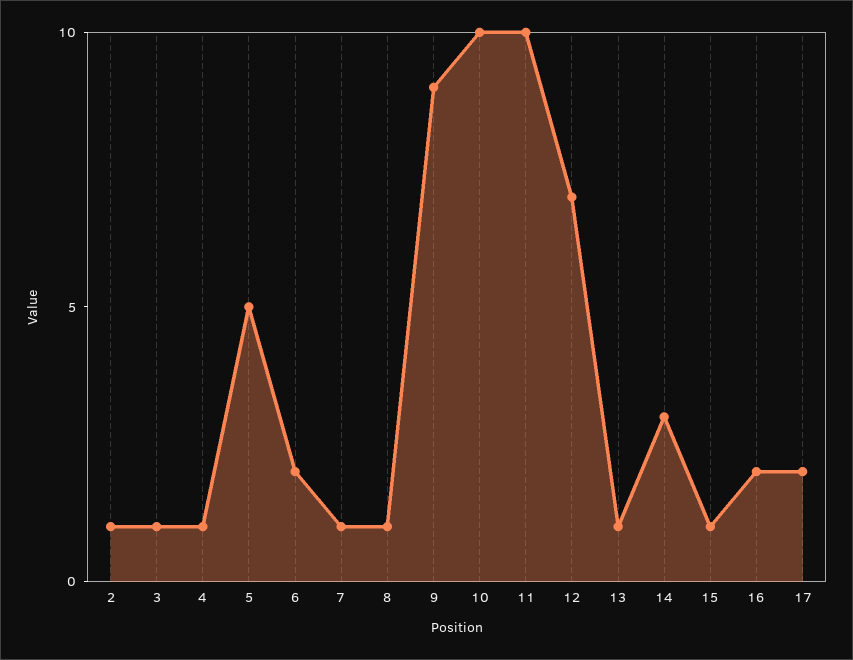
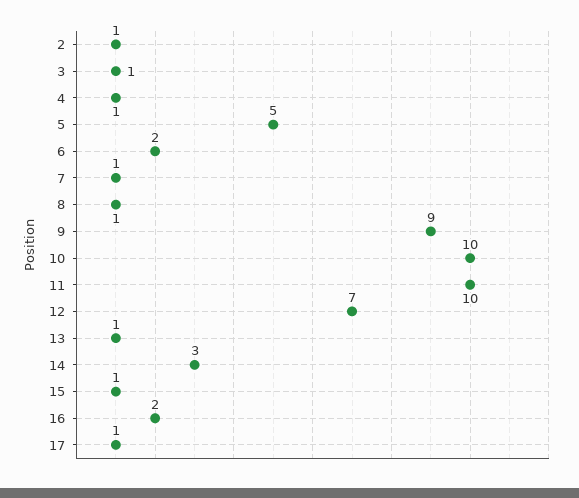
17: 2 -> 1

